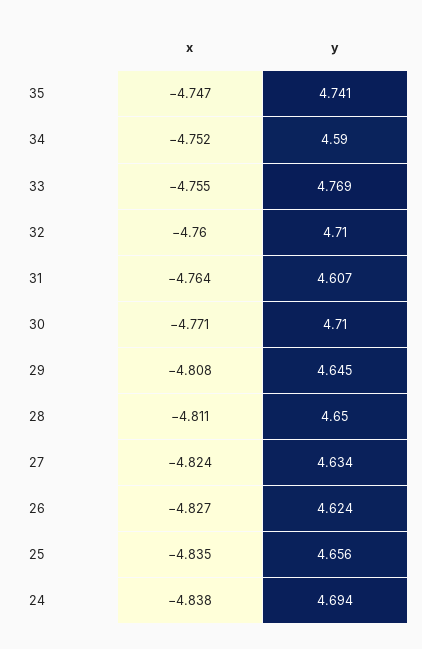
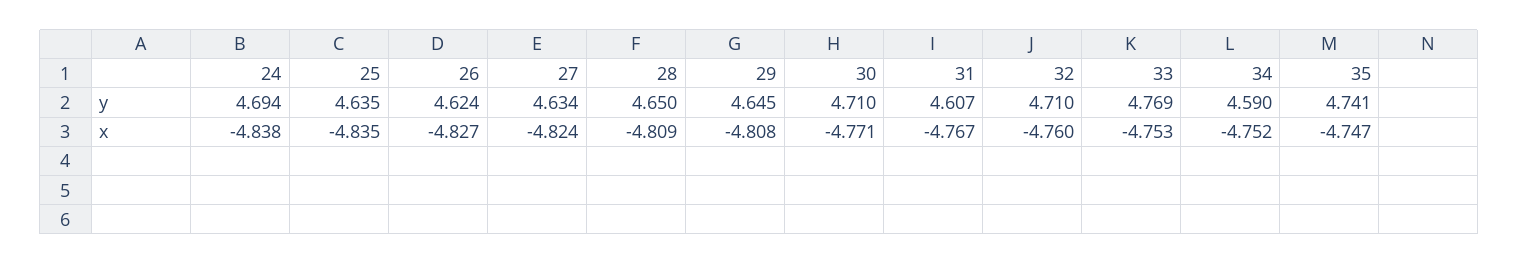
x, 33: -4.755 -> -4.753
x, 31: -4.764 -> -4.767
x, 28: -4.811 -> -4.809
y, 25: 4.656 -> 4.635

